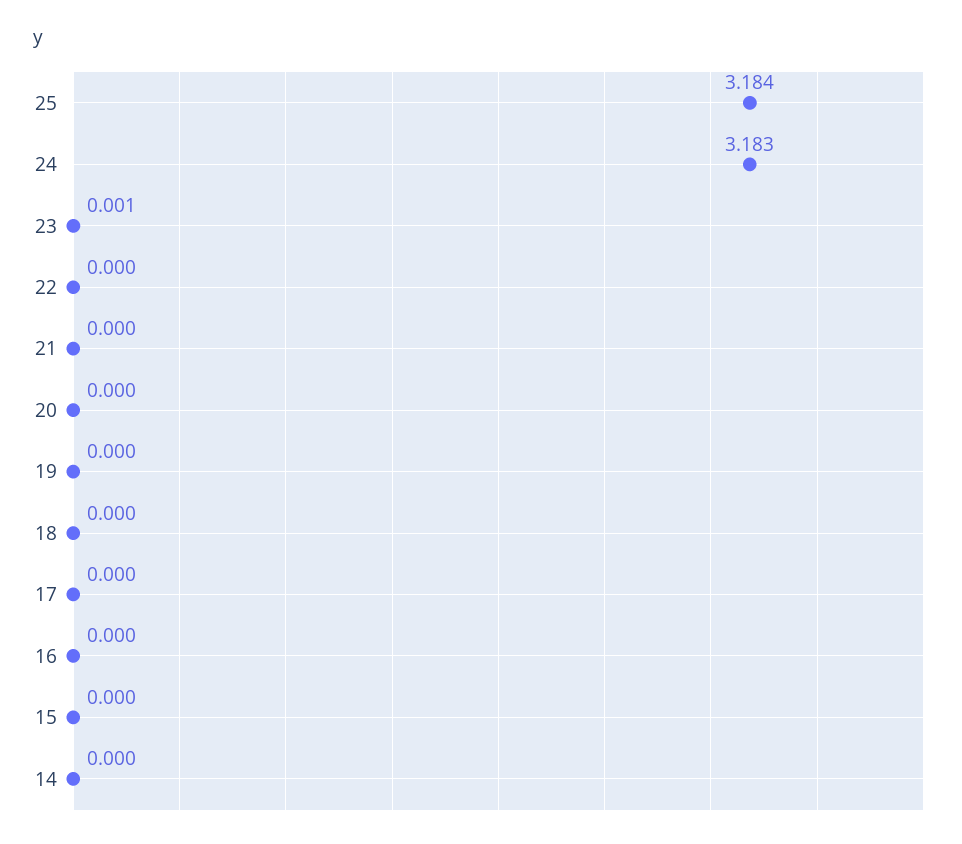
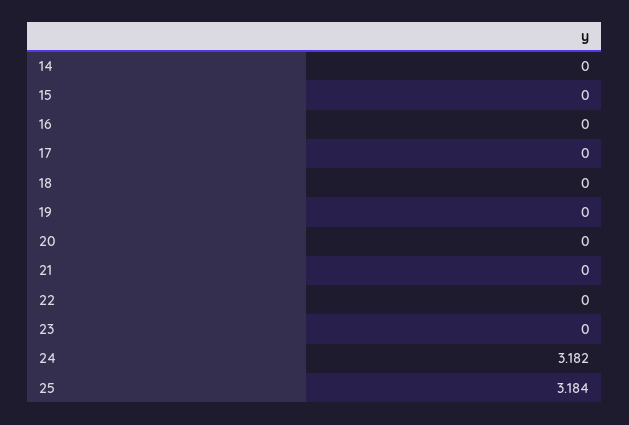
24: 3.183 -> 3.182
23: 0.001 -> 0

